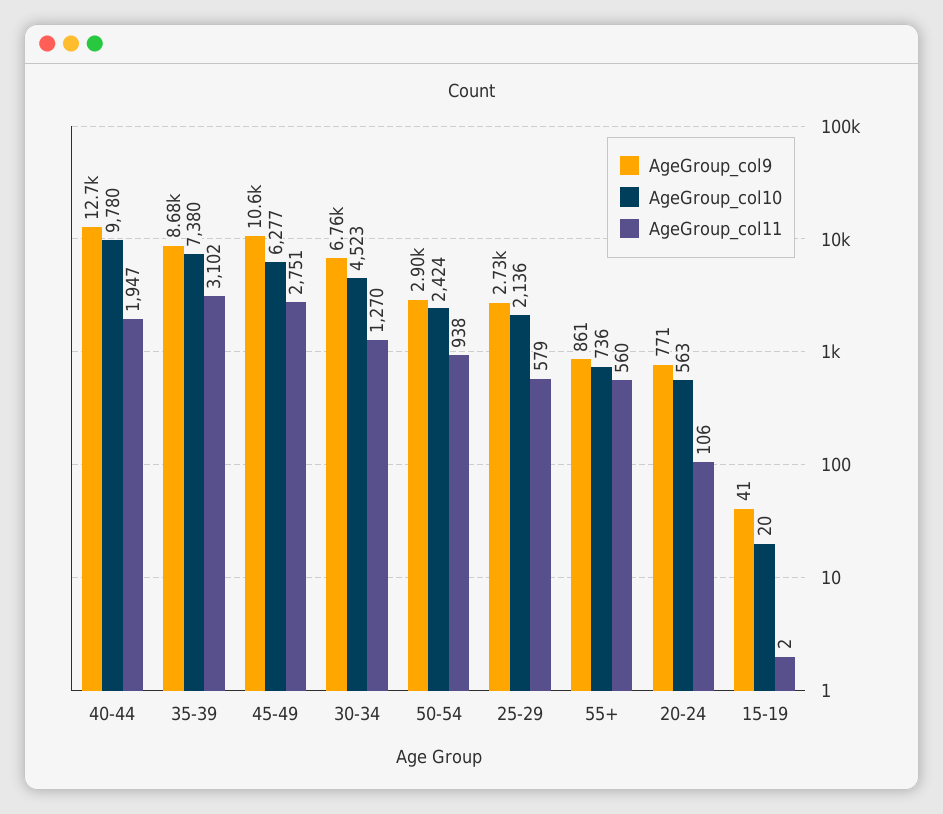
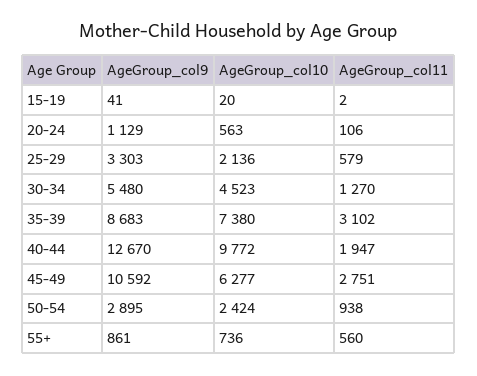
AgeGroup_col10, 40-44: 9780 -> 9772
AgeGroup_col9, 30-34: 6760 -> 5480
AgeGroup_col9, 25-29: 2730 -> 3303
AgeGroup_col9, 20-24: 771 -> 1129

